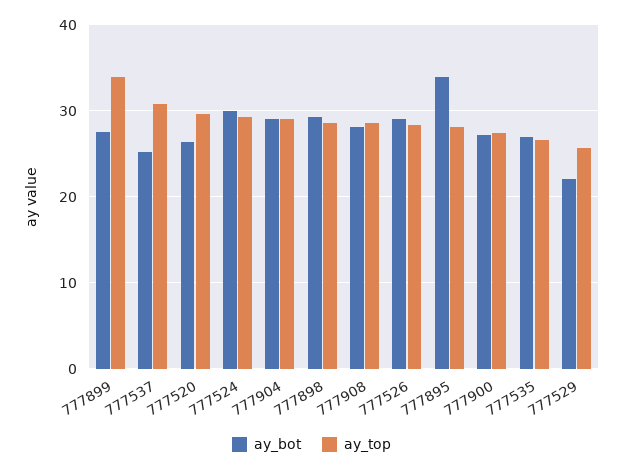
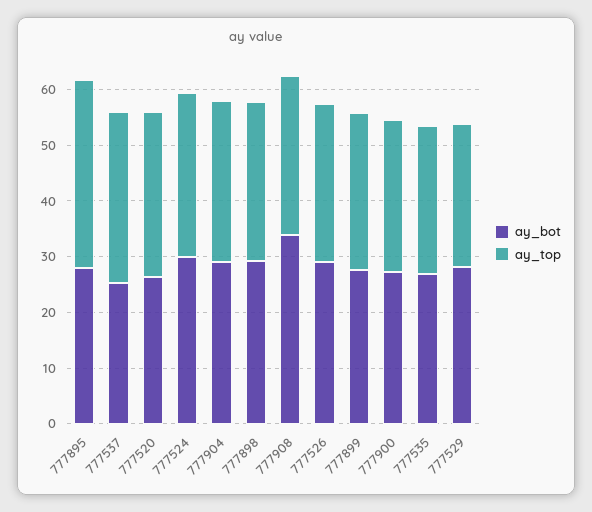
ay_top, 777899: 34 -> 28
ay_bot, 777908: 28 -> 34
ay_bot, 777895: 34 -> 28
ay_top, 777895: 28 -> 34
ay_bot, 777529: 22 -> 28

